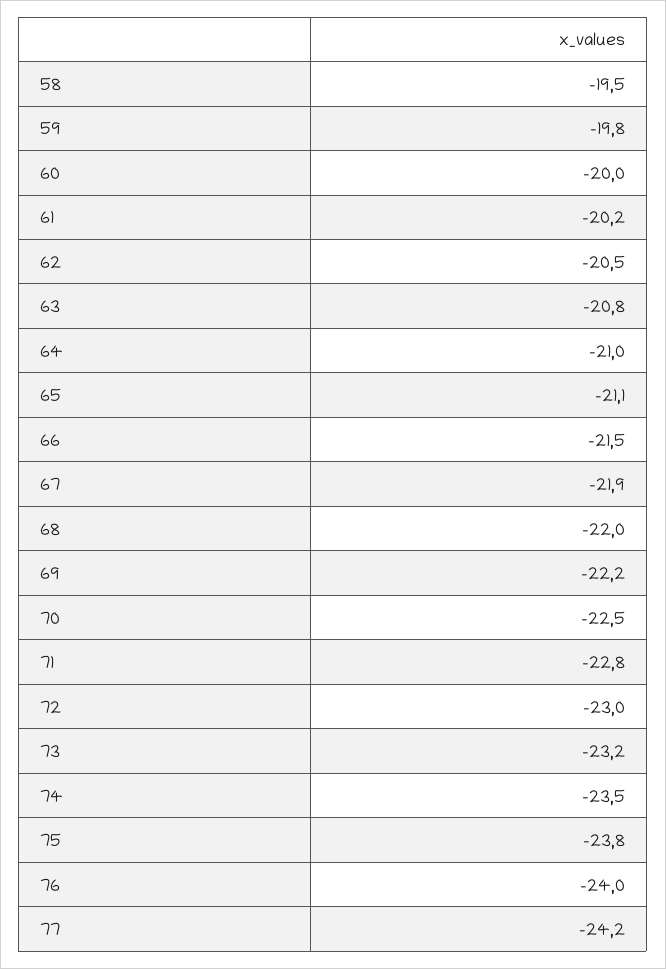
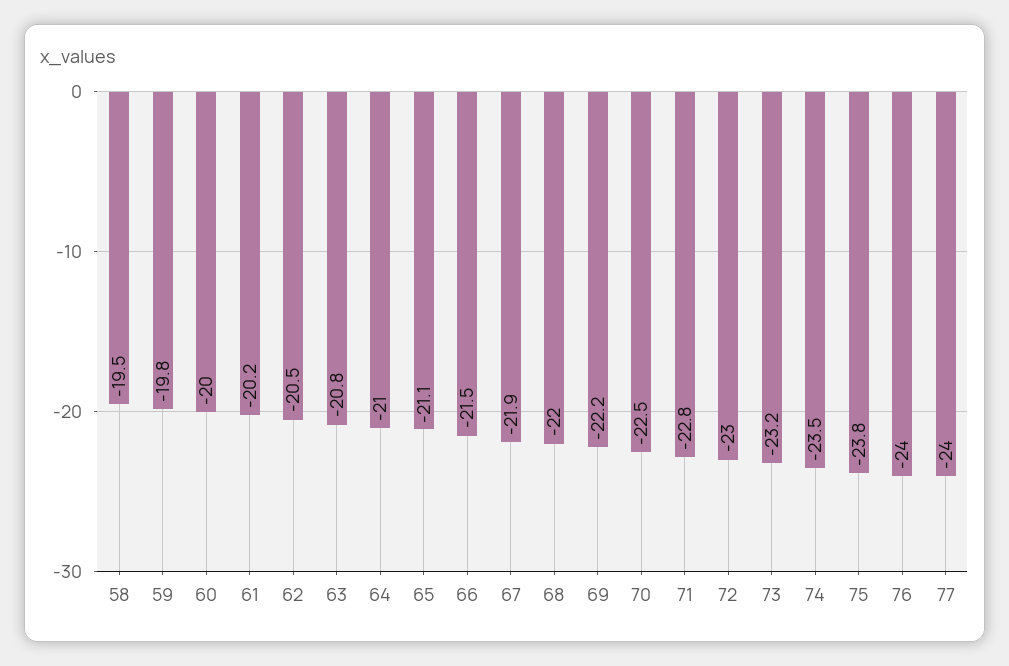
77: -24.2 -> -24

